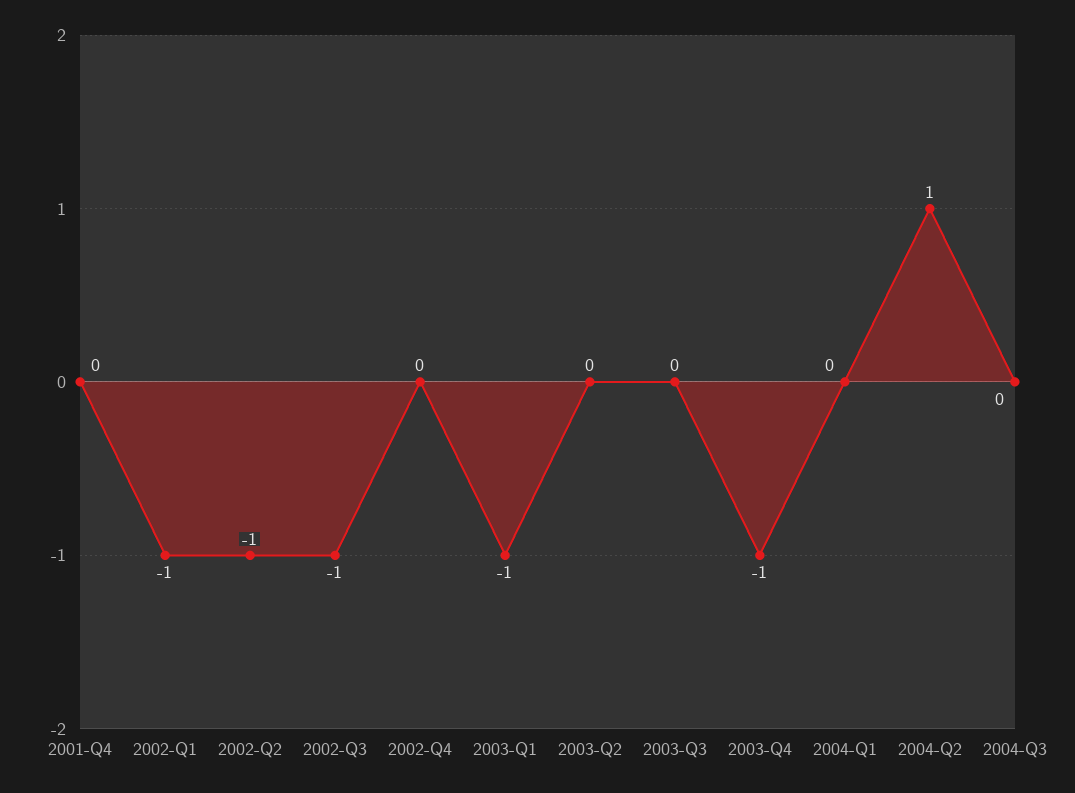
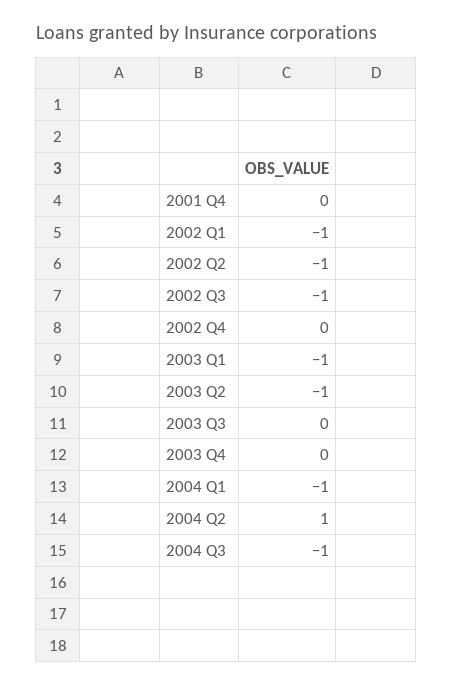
2003-Q2: 0 -> -1
2003-Q4: -1 -> 0
2004-Q1: 0 -> -1
2004-Q3: 0 -> -1

